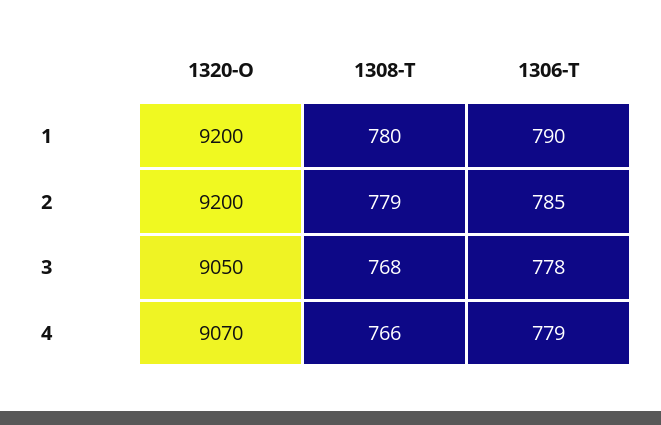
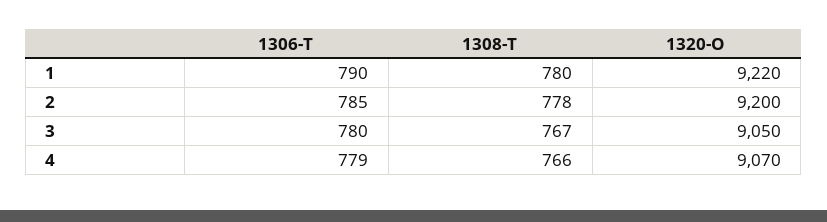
1320-O, 1: 9200 -> 9220
1308-T, 2: 779 -> 778
1308-T, 3: 768 -> 767
1306-T, 3: 778 -> 780

